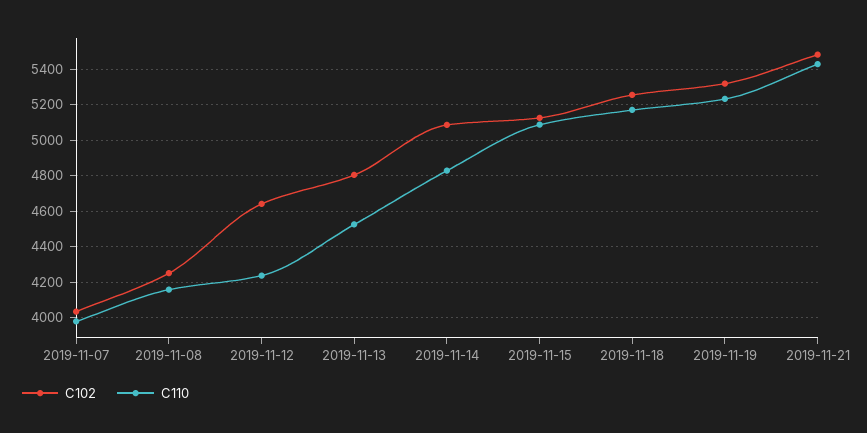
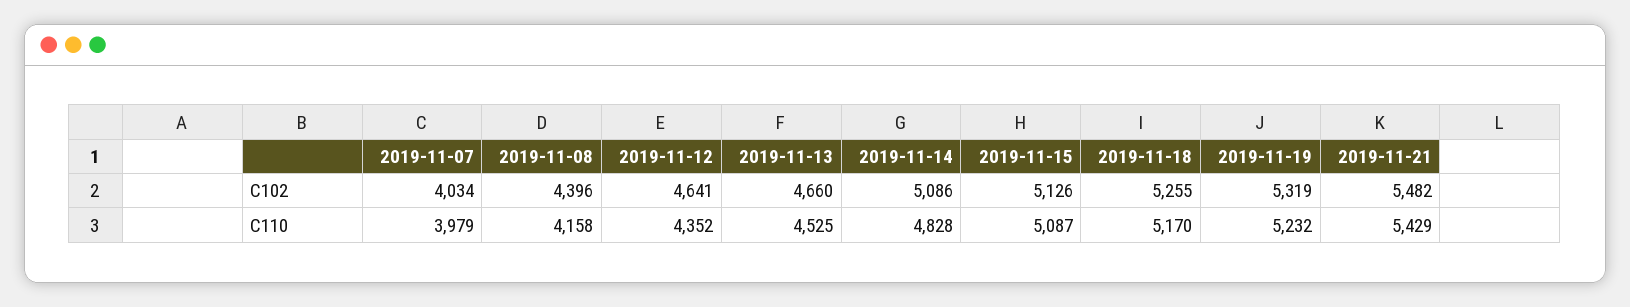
C102, 2019-11-08: 4250 -> 4396
C110, 2019-11-12: 4250 -> 4352
C102, 2019-11-13: 4800 -> 4660

